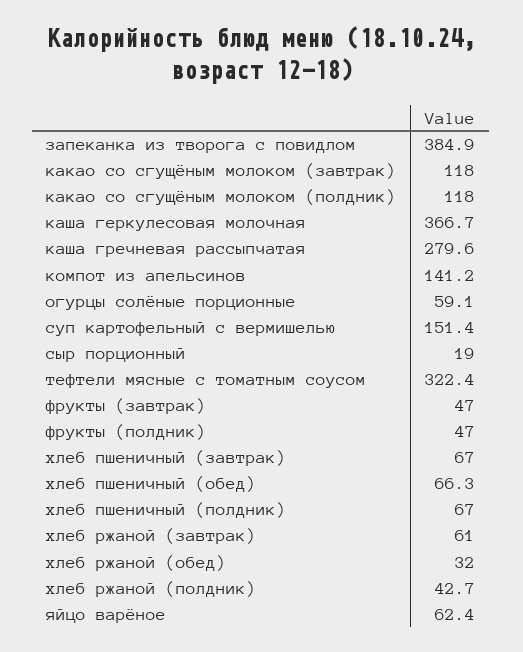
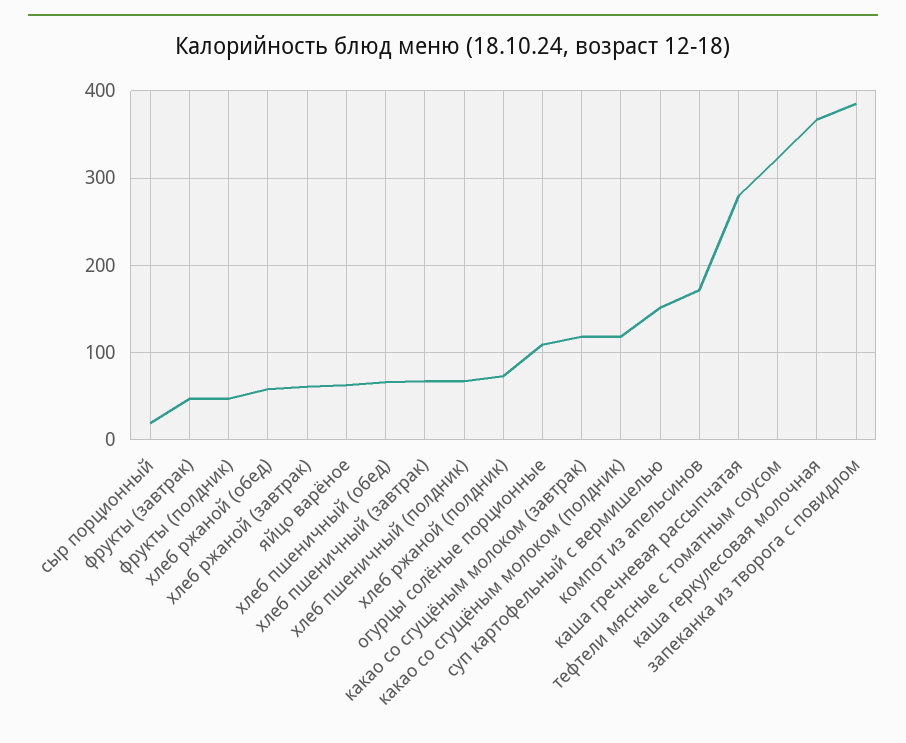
компот из апельсинов: 141.2 -> 170
огурцы солёные порционные: 59.1 -> 110
хлеб ржаной (обед): 32 -> 60
хлеб ржаной (полдник): 42.7 -> 70

